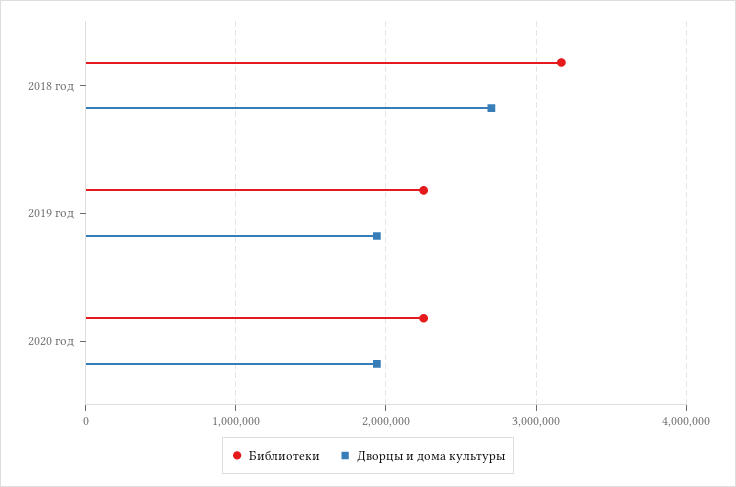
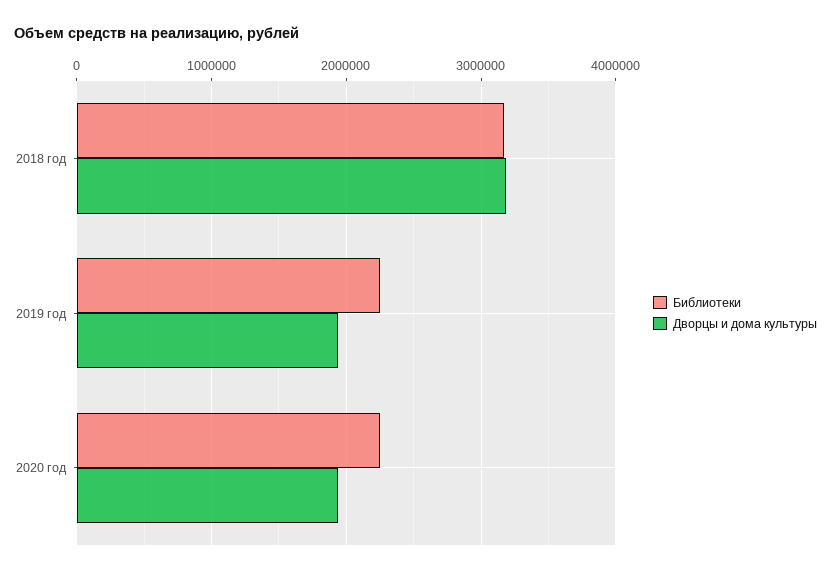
Дворцы и дома культуры, 2018 год: 2700000 -> 3200000

